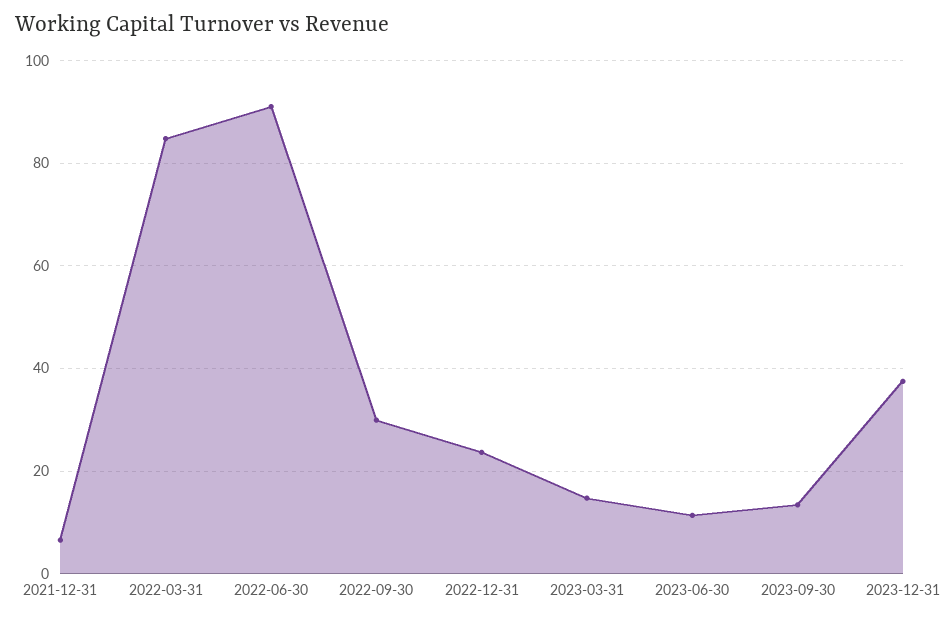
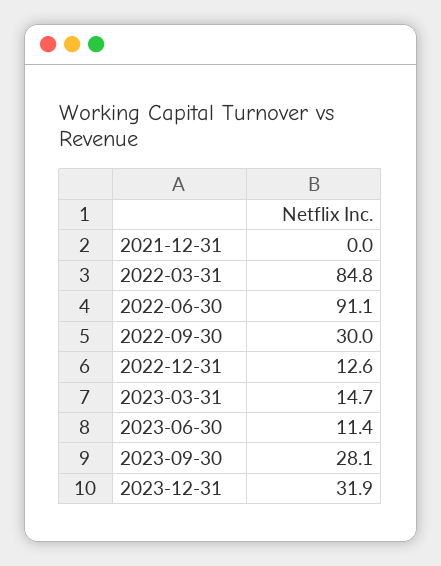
2021-12-31: 6 -> 0
2022-12-31: 24 -> 12.6
2023-09-30: 14 -> 28.1
2023-12-31: 38 -> 31.9

